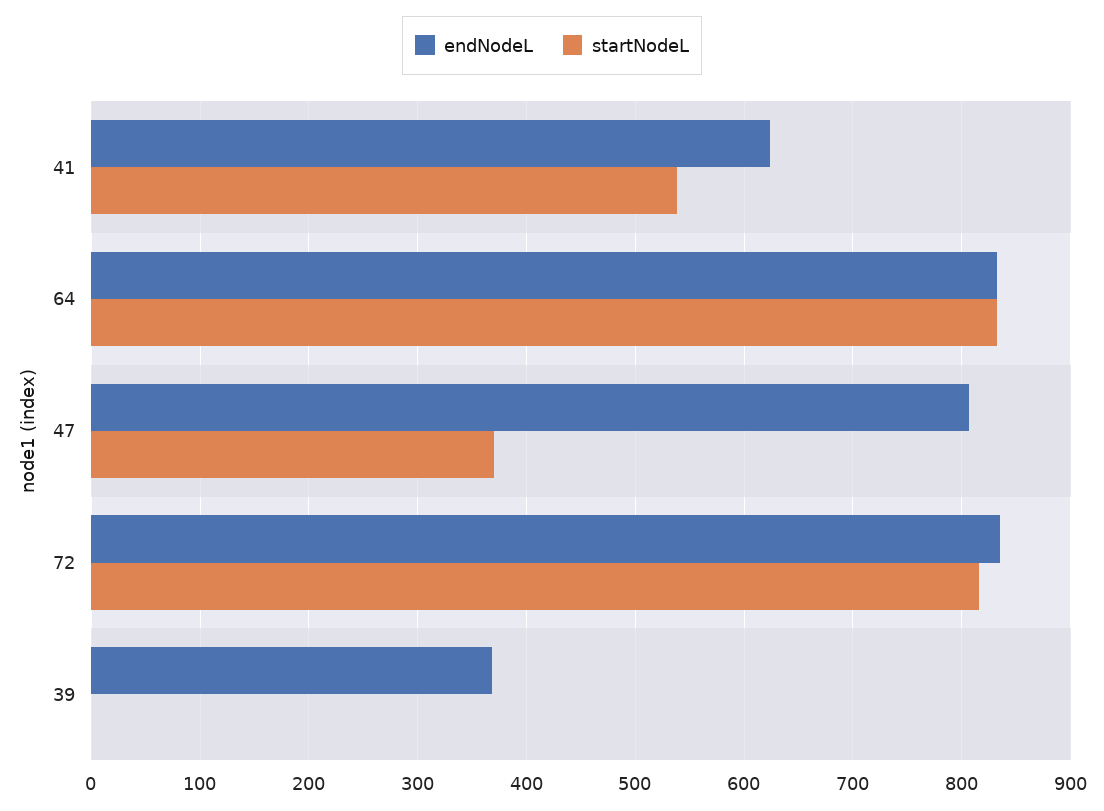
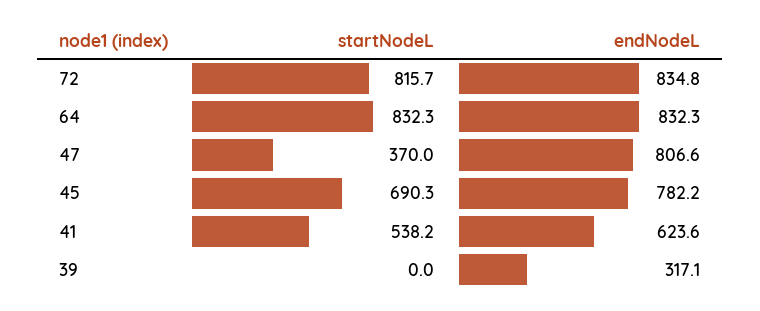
endNodeL, 39: 370 -> 317.1
startNodeL, 45: none -> 690.3
endNodeL, 45: none -> 782.2

